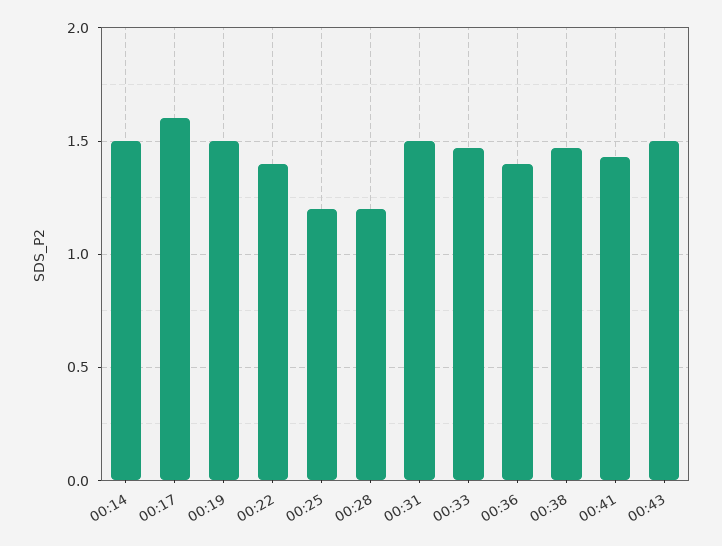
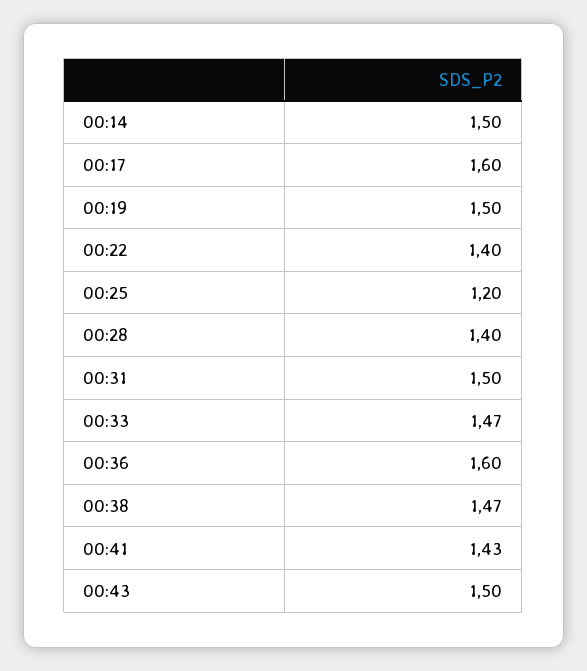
00:28: 1.2 -> 1.4
00:36: 1.4 -> 1.6

